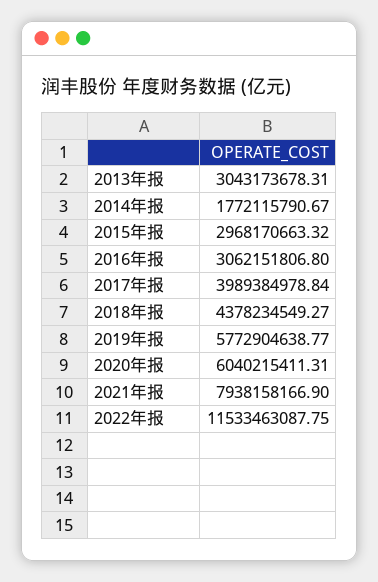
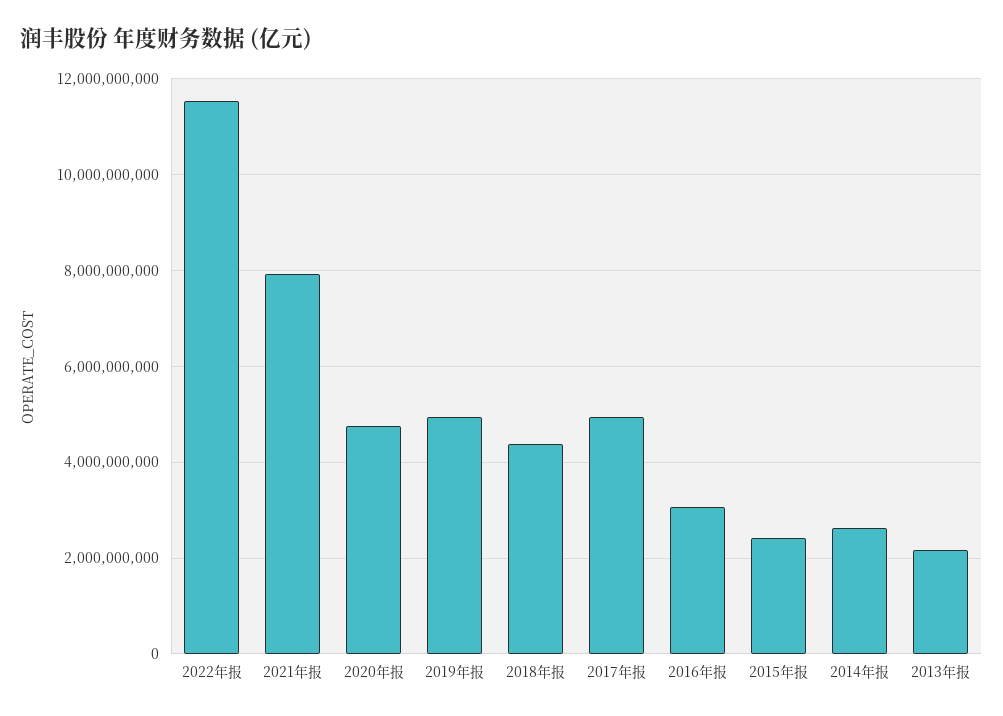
2013年报: 3043173678.31 -> 2200000000
2014年报: 1772115790.67 -> 2600000000
2015年报: 2968170663.32 -> 2400000000
2017年报: 3989384978.84 -> 5000000000
2019年报: 5772904638.77 -> 5000000000
2020年报: 6040215411.31 -> 4800000000

